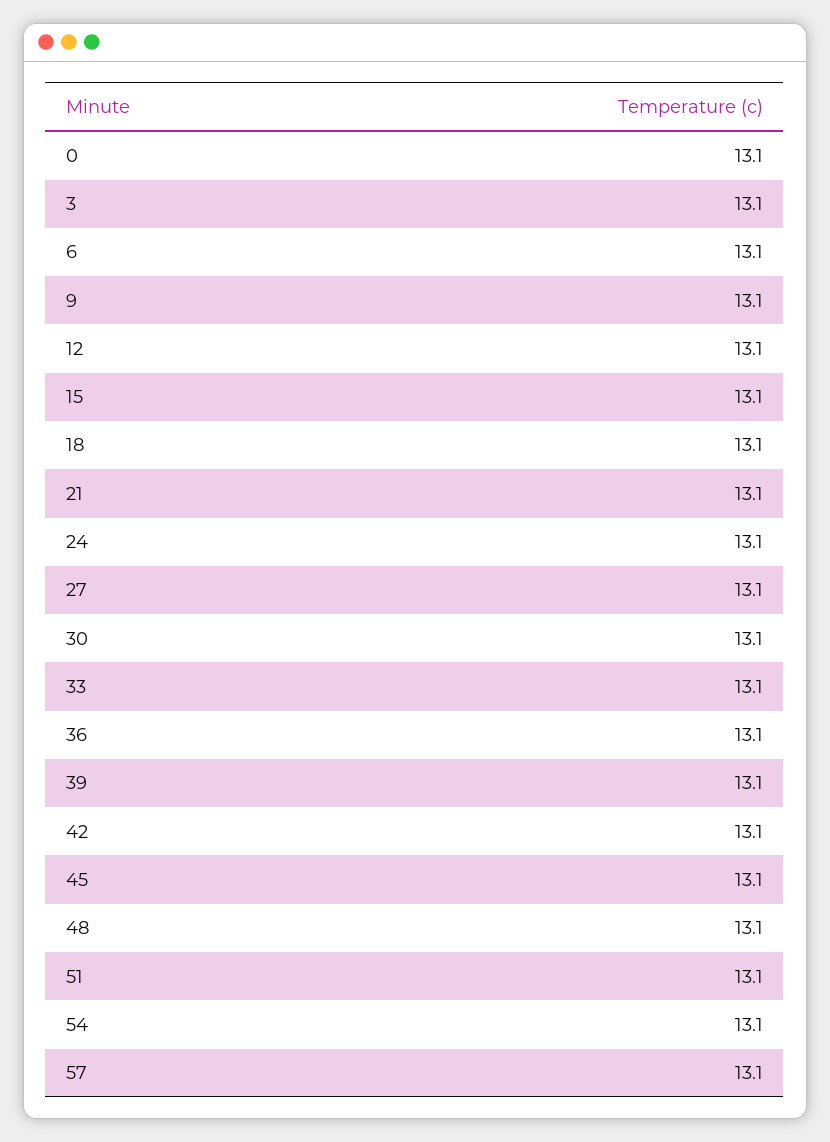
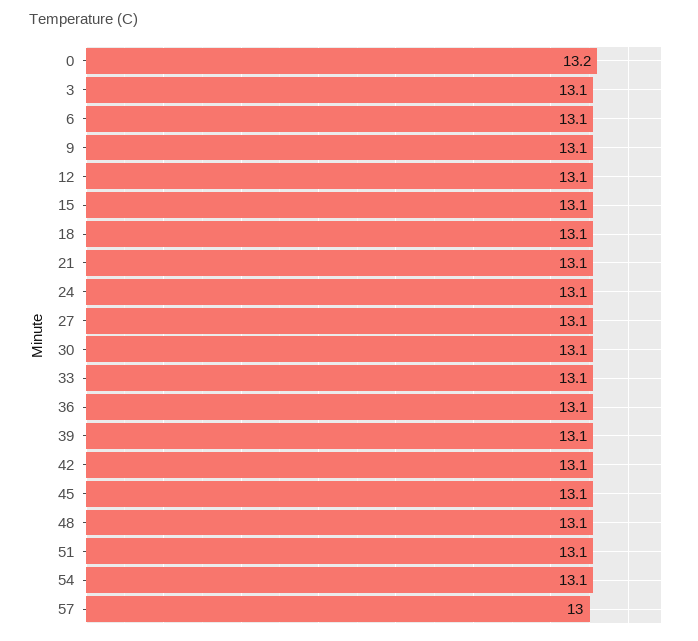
0: 13.1 -> 13.2
57: 13.1 -> 13

